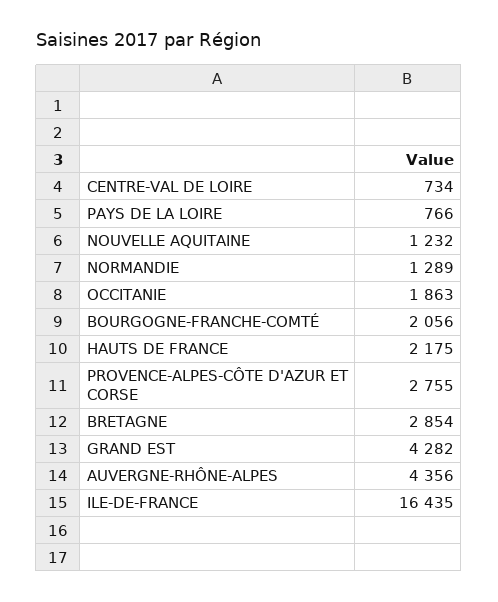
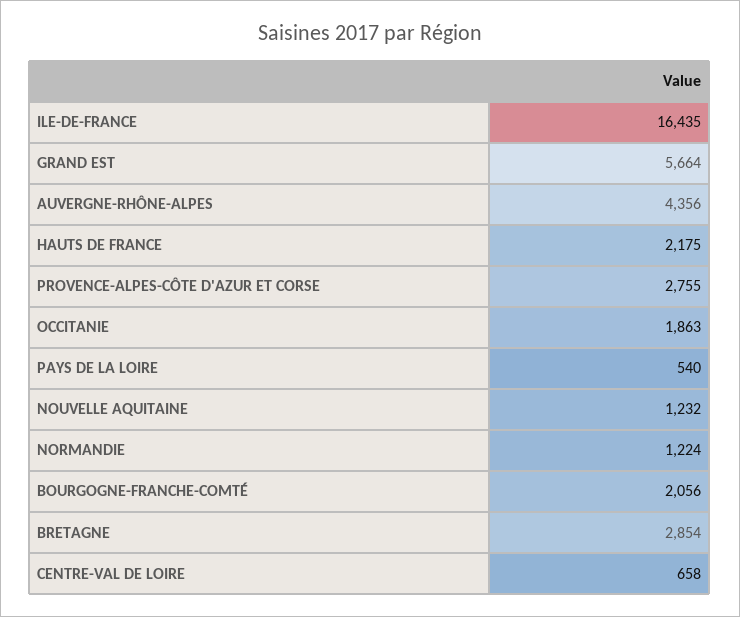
CENTRE-VAL DE LOIRE: 734 -> 658
PAYS DE LA LOIRE: 766 -> 540
NORMANDIE: 1289 -> 1224
GRAND EST: 4282 -> 5664

